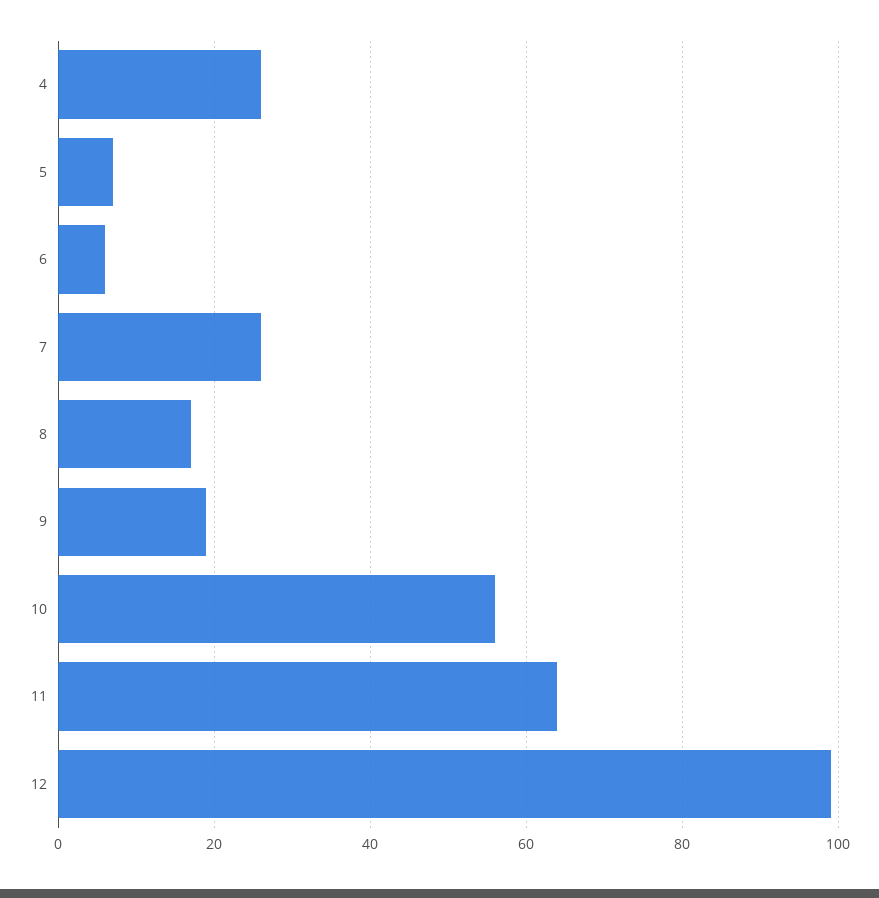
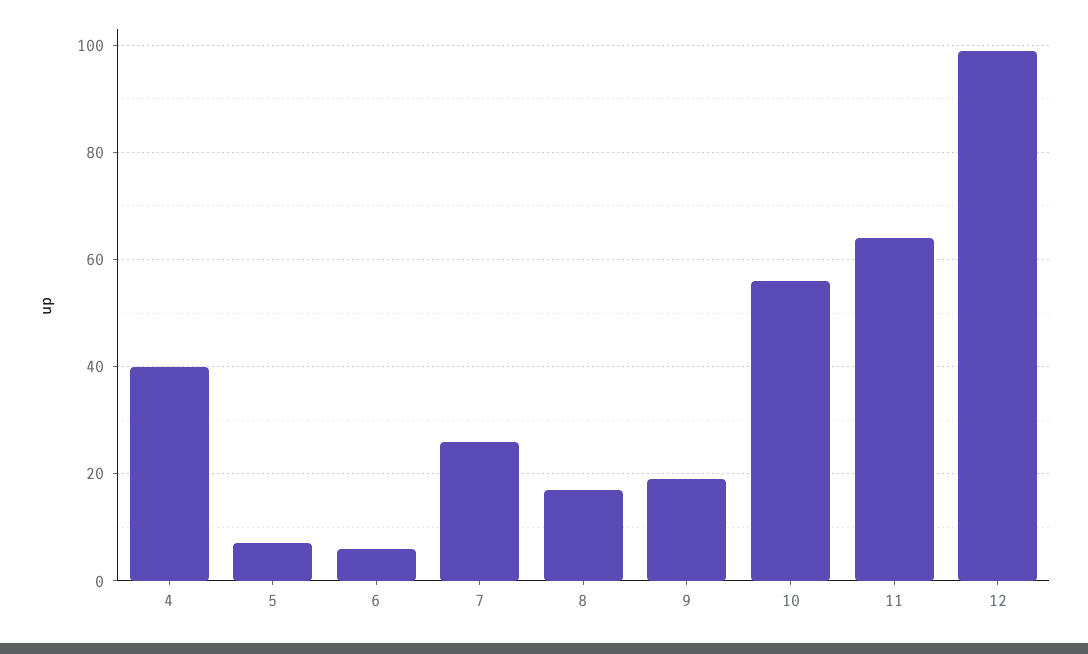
4: 25 -> 40

